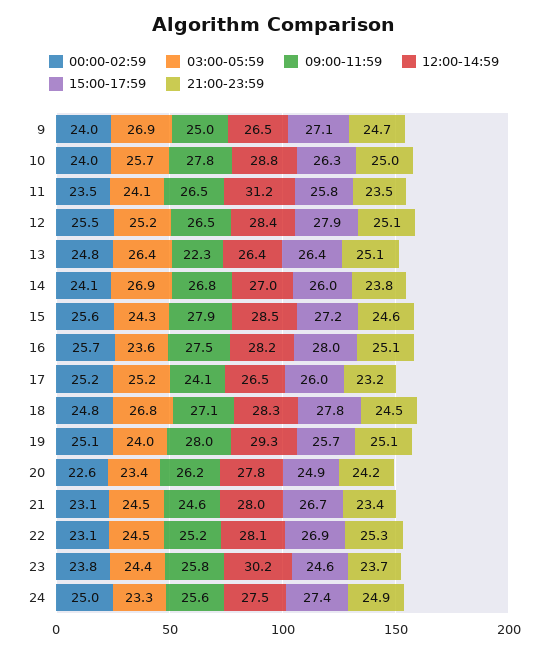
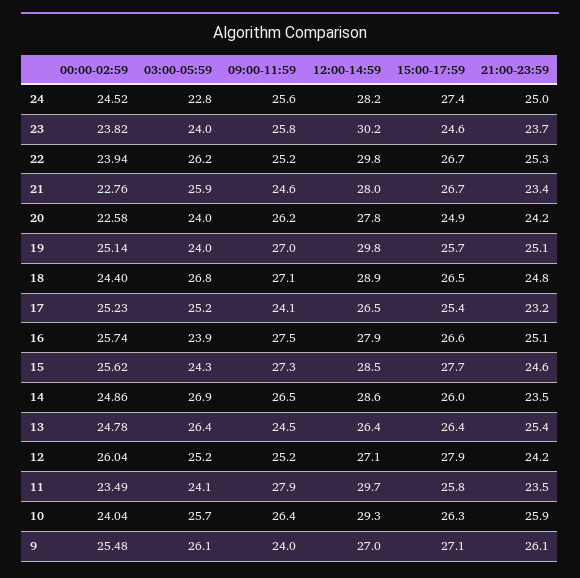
00:00-02:59, 9: 24 -> 25.48
03:00-05:59, 9: 26.9 -> 26.1
09:00-11:59, 9: 25 -> 24
12:00-14:59, 9: 26.5 -> 27
21:00-23:59, 9: 24.7 -> 26.1
09:00-11:59, 10: 27.8 -> 26.4
12:00-14:59, 10: 28.8 -> 29.3
21:00-23:59, 10: 25 -> 25.9
09:00-11:59, 11: 26.5 -> 27.9
12:00-14:59, 11: 31.2 -> 29.7
00:00-02:59, 12: 25.5 -> 26.04
09:00-11:59, 12: 26.5 -> 25.2
12:00-14:59, 12: 28.4 -> 27.1
21:00-23:59, 12: 25.1 -> 24.2
09:00-11:59, 13: 22.3 -> 24.5
21:00-23:59, 13: 25.1 -> 25.4
00:00-02:59, 14: 24.1 -> 24.86
09:00-11:59, 14: 26.8 -> 26.5
12:00-14:59, 14: 27 -> 28.6
21:00-23:59, 14: 23.8 -> 23.5
09:00-11:59, 15: 27.9 -> 27.3
15:00-17:59, 15: 27.2 -> 27.7
03:00-05:59, 16: 23.6 -> 23.9
12:00-14:59, 16: 28.2 -> 27.9
15:00-17:59, 16: 28 -> 26.6
15:00-17:59, 17: 26 -> 25.4
00:00-02:59, 18: 24.8 -> 24.4
12:00-14:59, 18: 28.3 -> 28.9
15:00-17:59, 18: 27.8 -> 26.5
21:00-23:59, 18: 24.5 -> 24.8
09:00-11:59, 19: 28 -> 27
12:00-14:59, 19: 29.3 -> 29.8
03:00-05:59, 20: 23.4 -> 24
00:00-02:59, 21: 23.1 -> 22.76
03:00-05:59, 21: 24.5 -> 25.9
00:00-02:59, 22: 23.1 -> 23.94
03:00-05:59, 22: 24.5 -> 26.2
12:00-14:59, 22: 28.1 -> 29.8
15:00-17:59, 22: 26.9 -> 26.7
03:00-05:59, 23: 24.4 -> 24
00:00-02:59, 24: 25 -> 24.52
03:00-05:59, 24: 23.3 -> 22.8
12:00-14:59, 24: 27.5 -> 28.2
21:00-23:59, 24: 24.9 -> 25

